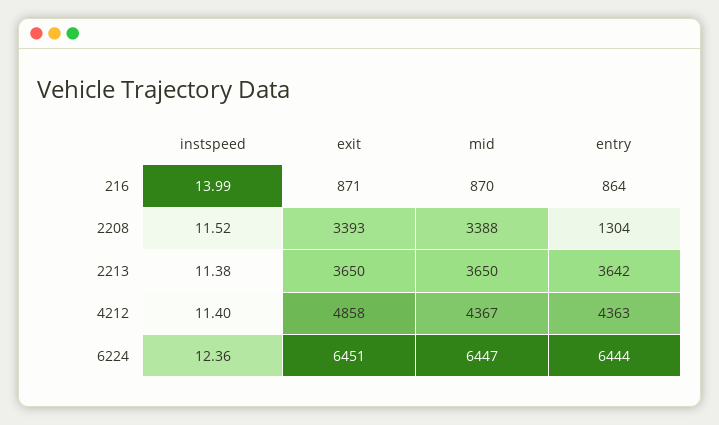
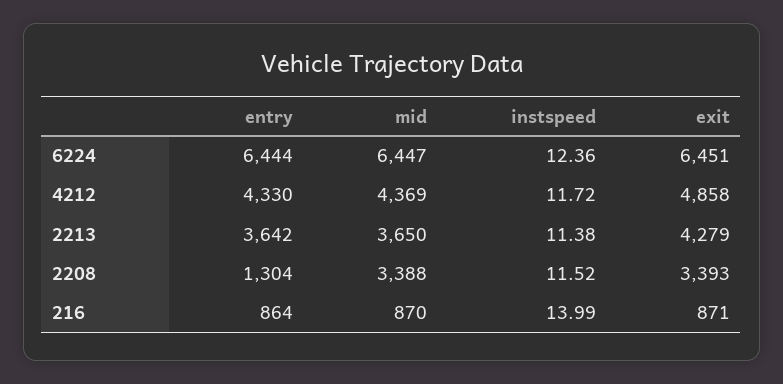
exit, 2213: 3650 -> 4279
instspeed, 4212: 11.4 -> 11.72
mid, 4212: 4367 -> 4369
entry, 4212: 4363 -> 4330

